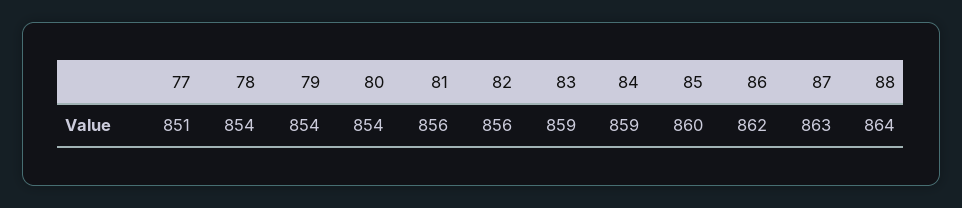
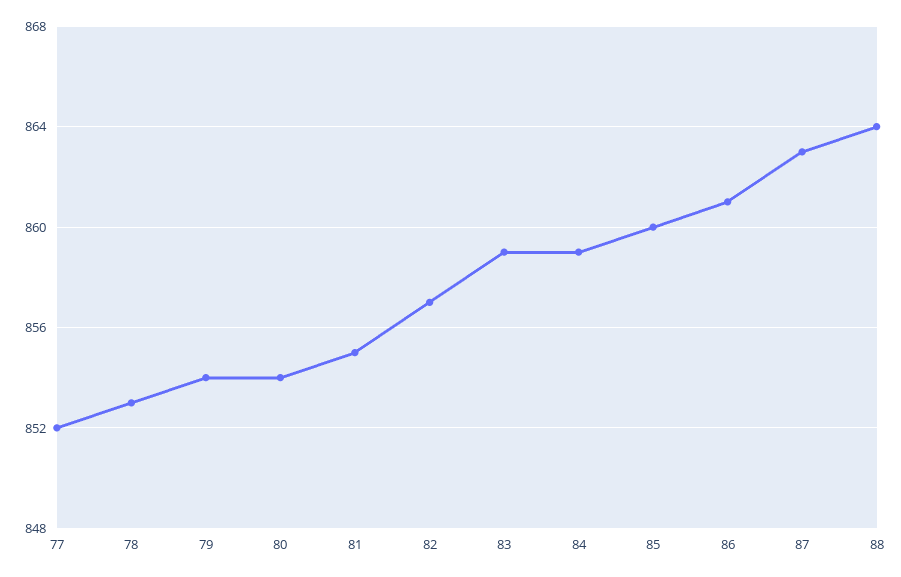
77: 851 -> 852
78: 854 -> 853
81: 856 -> 855
82: 856 -> 857
86: 862 -> 861

